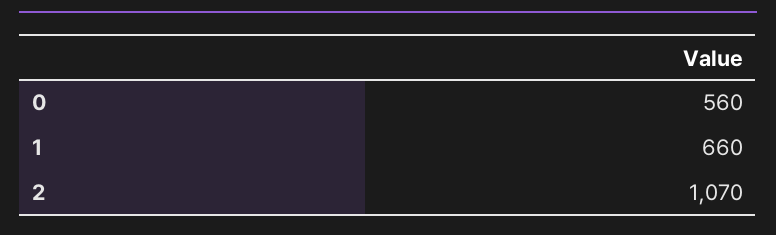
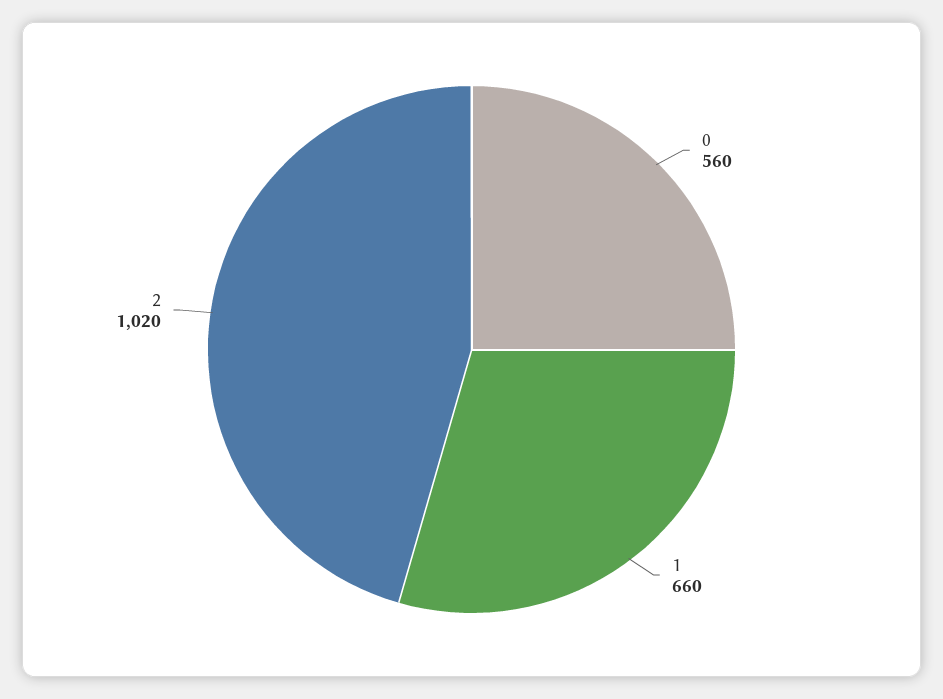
2: 1070 -> 1020

